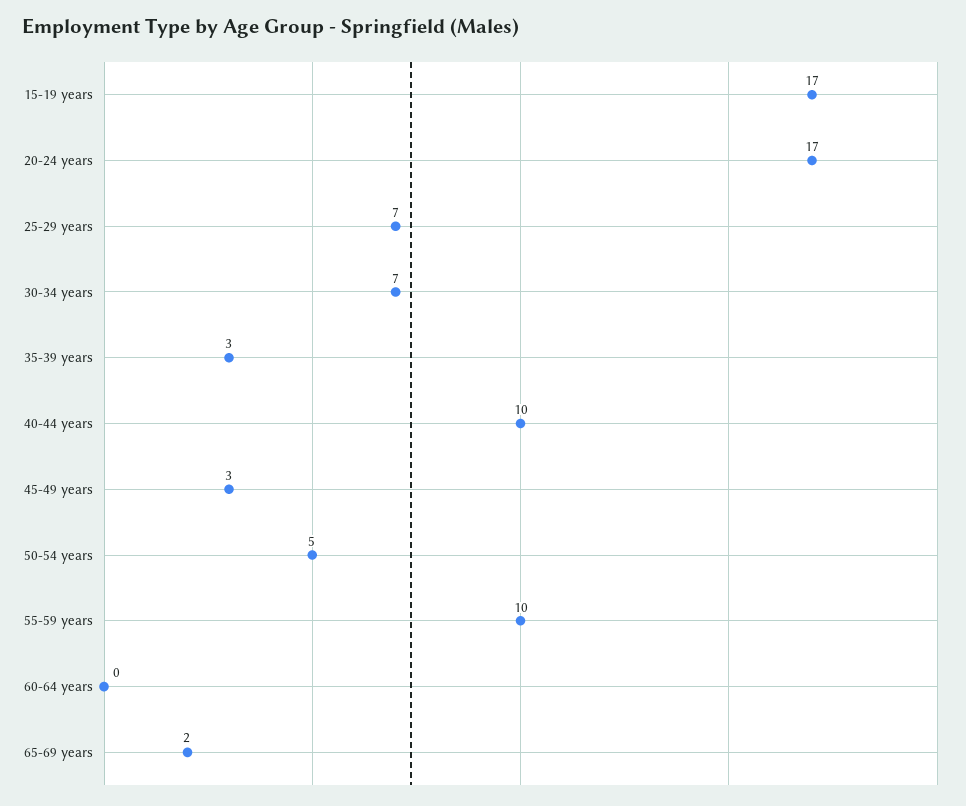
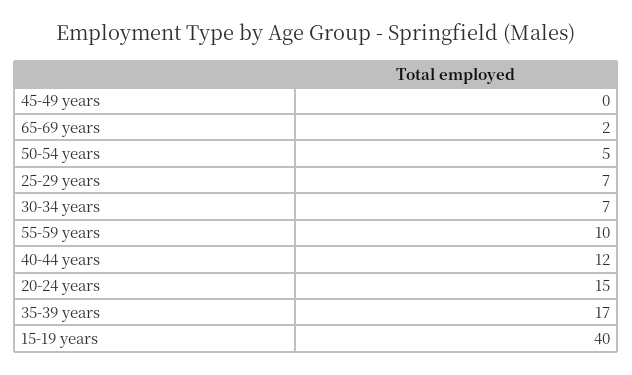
15-19 years: 17 -> 40
20-24 years: 17 -> 15
35-39 years: 3 -> 17
40-44 years: 10 -> 12
45-49 years: 3 -> 0
60-64 years: 0 -> none

